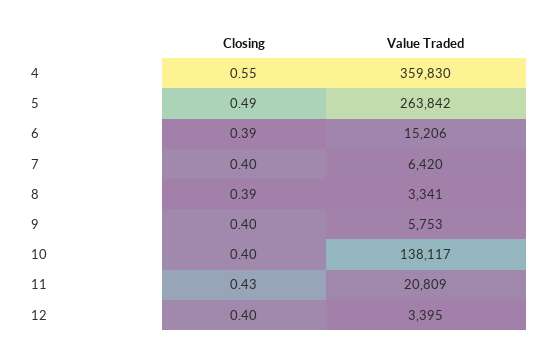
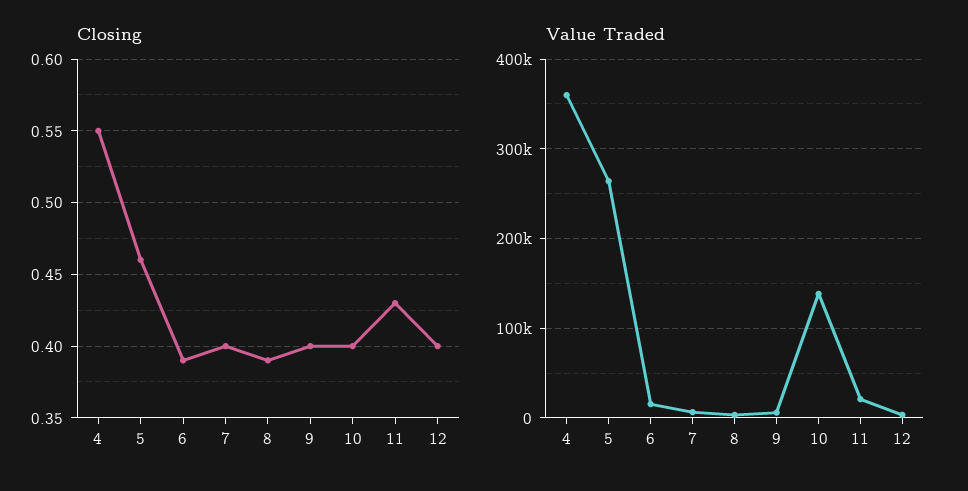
Closing, 5: 0.49 -> 0.46

